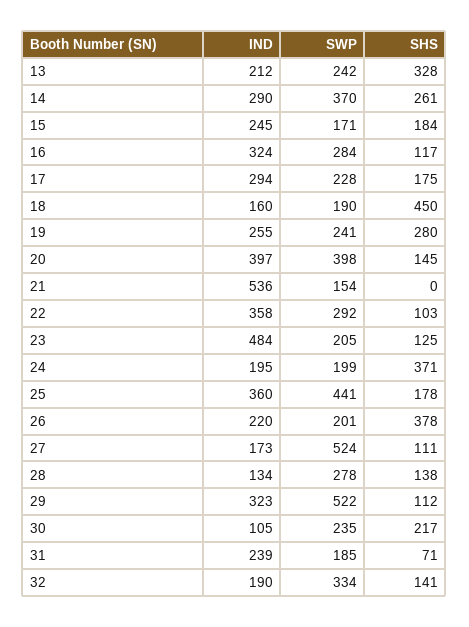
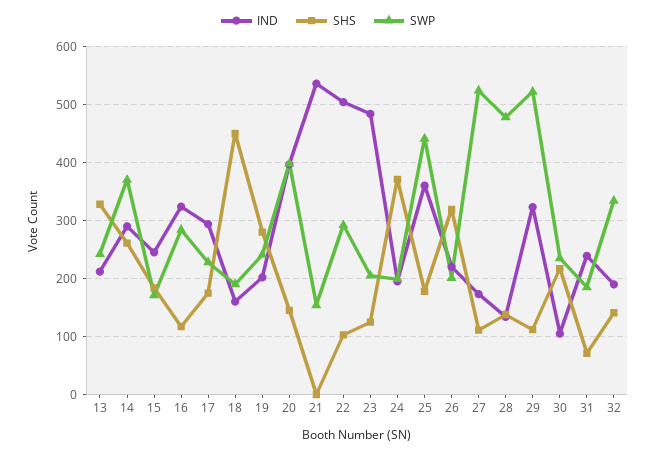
IND, 19: 255 -> 200
IND, 22: 358 -> 500
SHS, 26: 378 -> 320
SWP, 28: 278 -> 480

